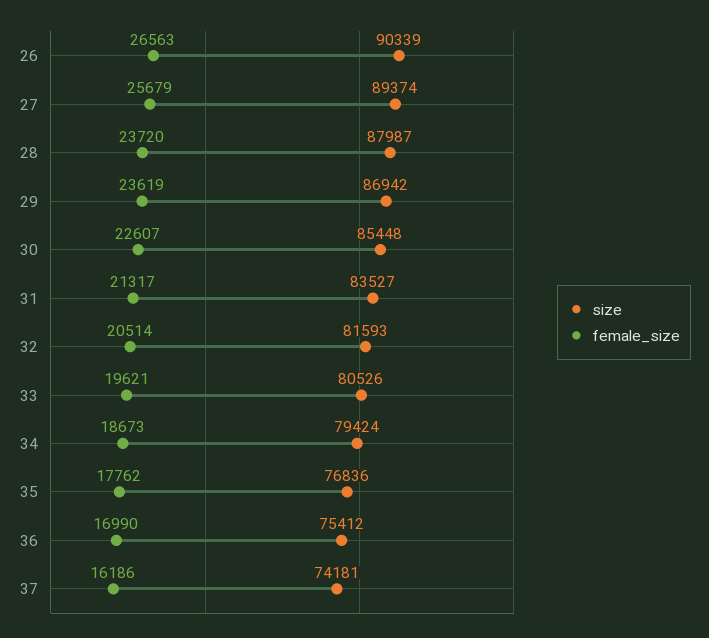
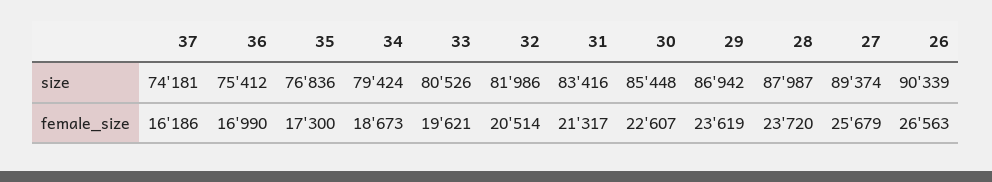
size, 31: 83527 -> 83416
size, 32: 81593 -> 81986
female_size, 35: 17762 -> 17300

